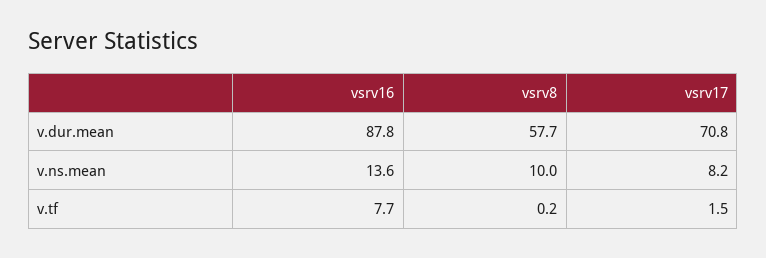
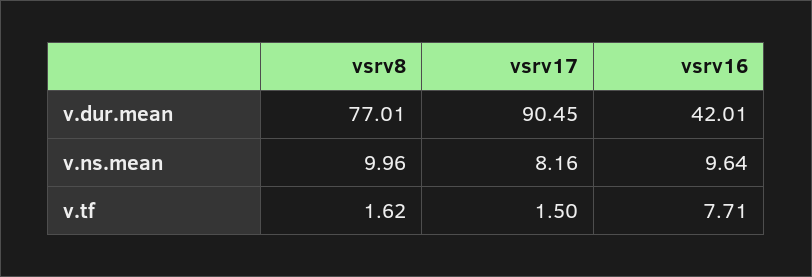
vsrv16, v.dur.mean: 87.8 -> 42.01
vsrv8, v.dur.mean: 57.7 -> 77.01
vsrv17, v.dur.mean: 70.8 -> 90.45
vsrv16, v.ns.mean: 13.6 -> 9.64
vsrv8, v.tf: 0.2 -> 1.62

